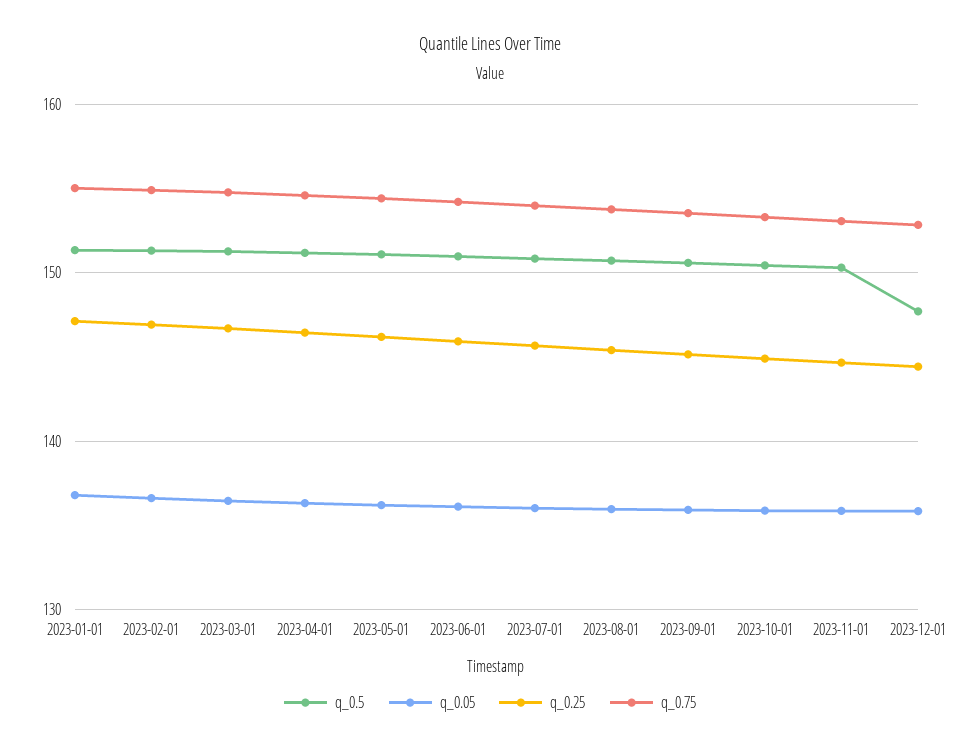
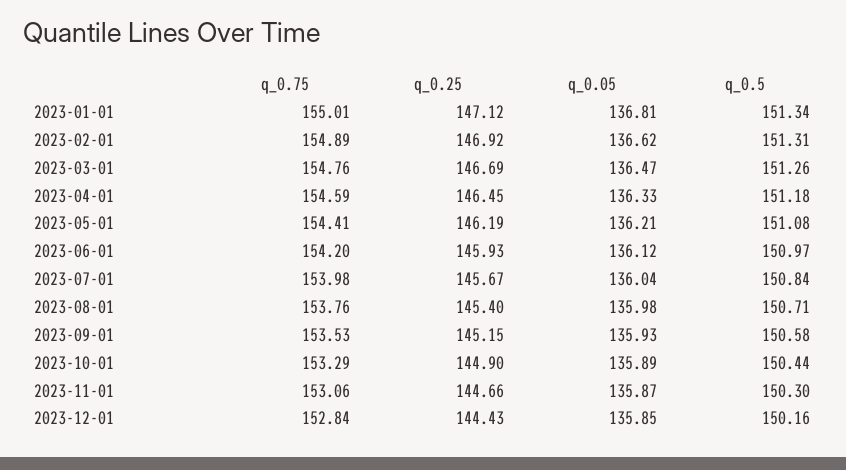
q_0.5, 2023-12-01: 148 -> 150.16

